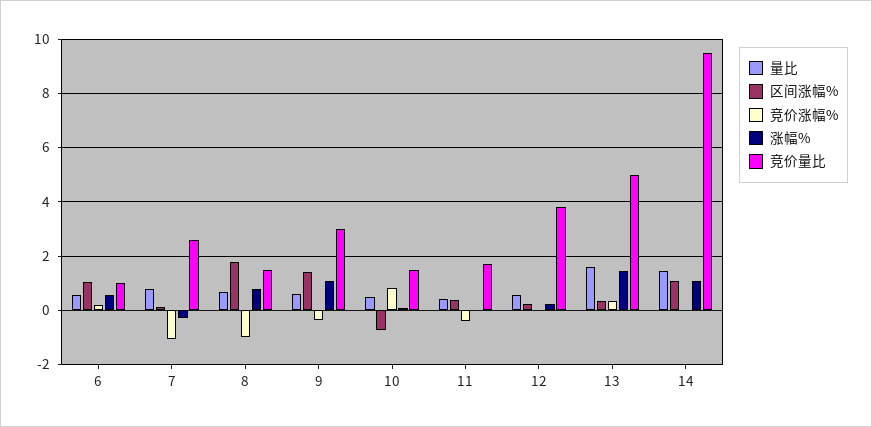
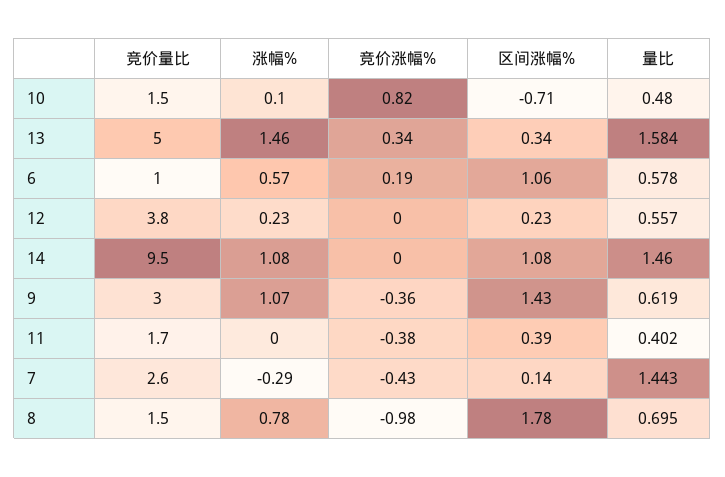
量比, 7: 0.75 -> 1.443
竞价涨幅%, 7: -1 -> -0.43

